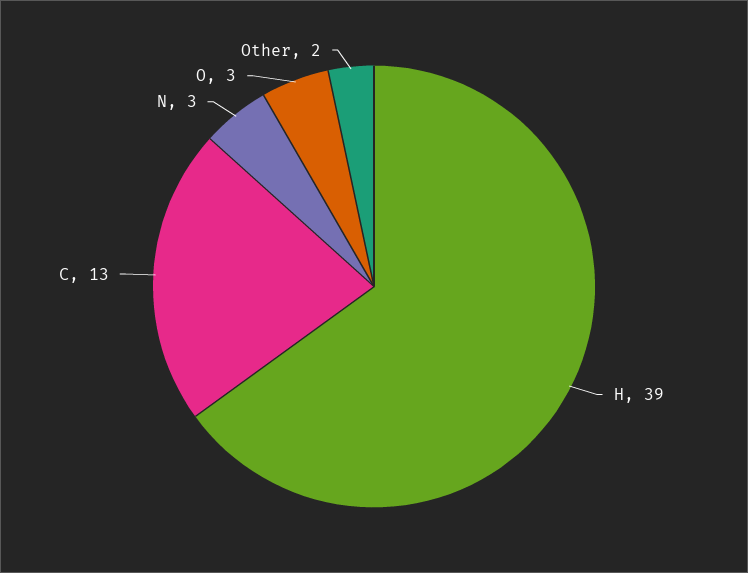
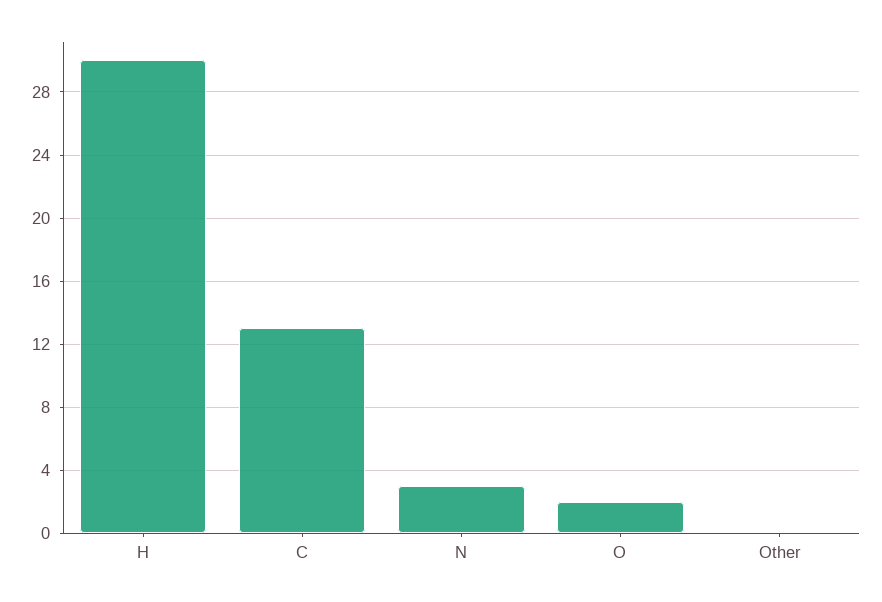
H: 39 -> 30
O: 3 -> 2
Other: 2 -> 0

